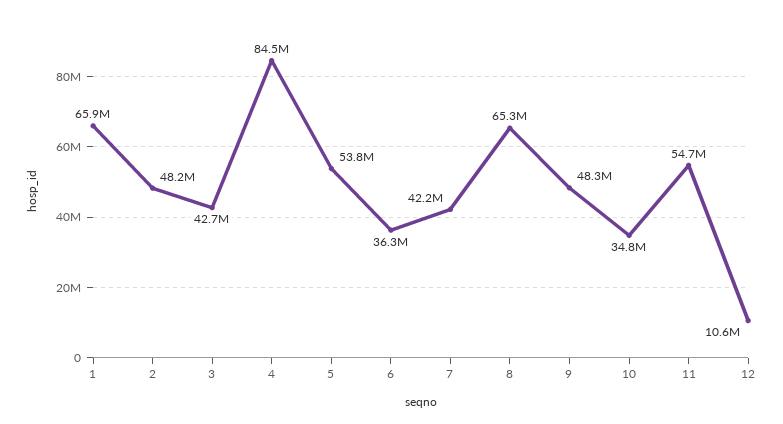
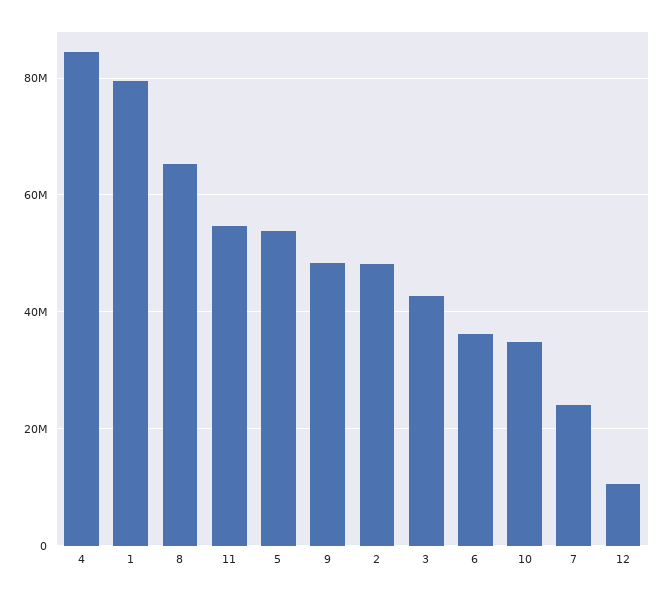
1: 65900000 -> 80000000
7: 42200000 -> 24000000

